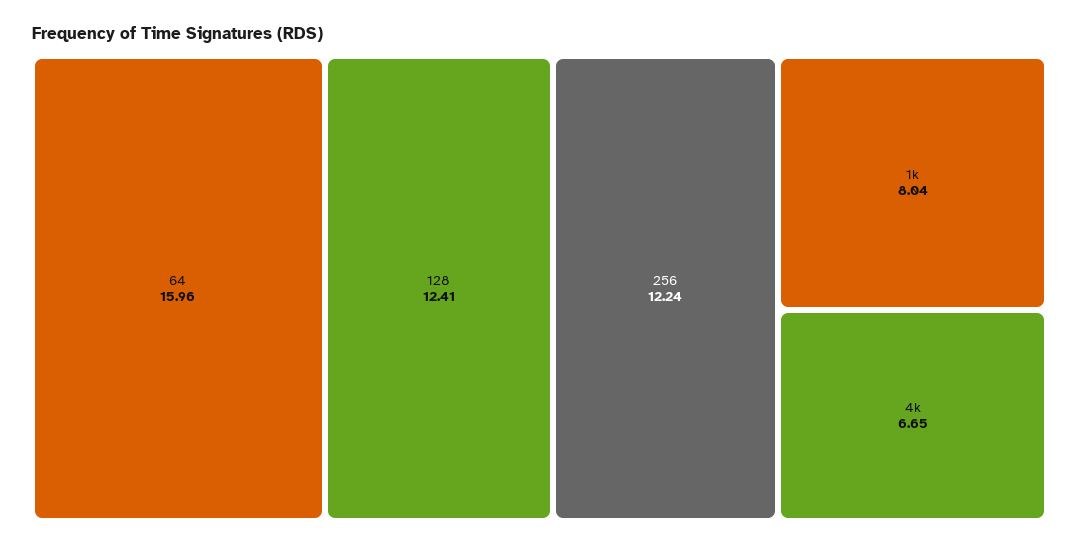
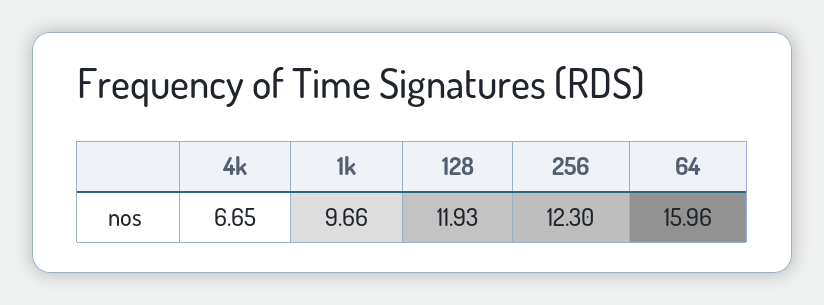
128: 12.41 -> 11.93
256: 12.24 -> 12.3
1k: 8.04 -> 9.66

